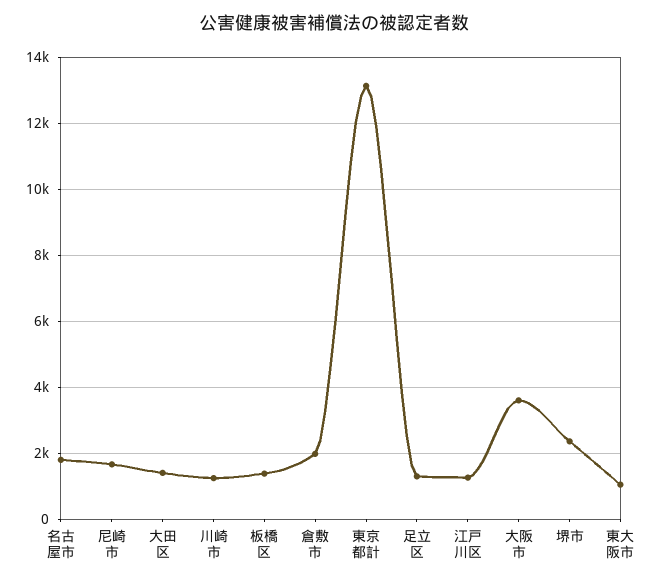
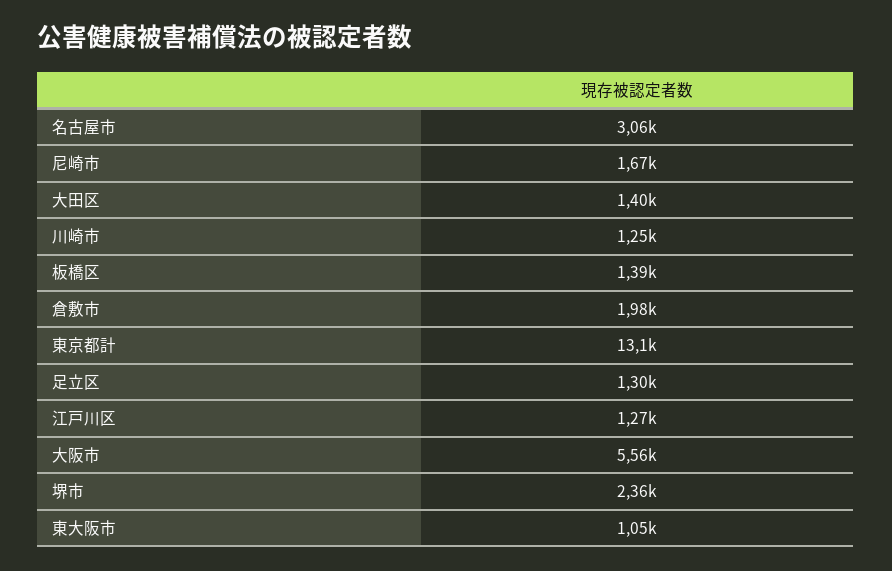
名古屋市: 1800 -> 3060
大阪市: 3600 -> 5560

